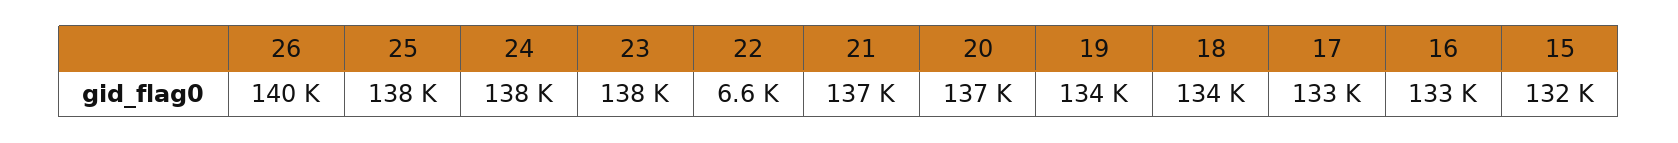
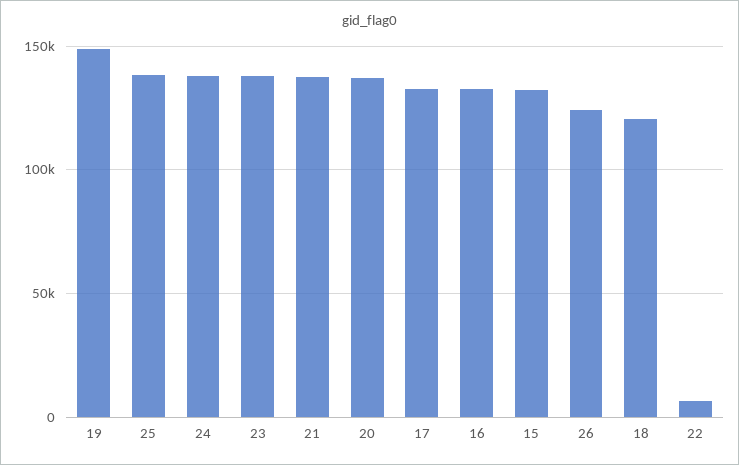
26: 140000 -> 125000
19: 134000 -> 150000
18: 134000 -> 120000

